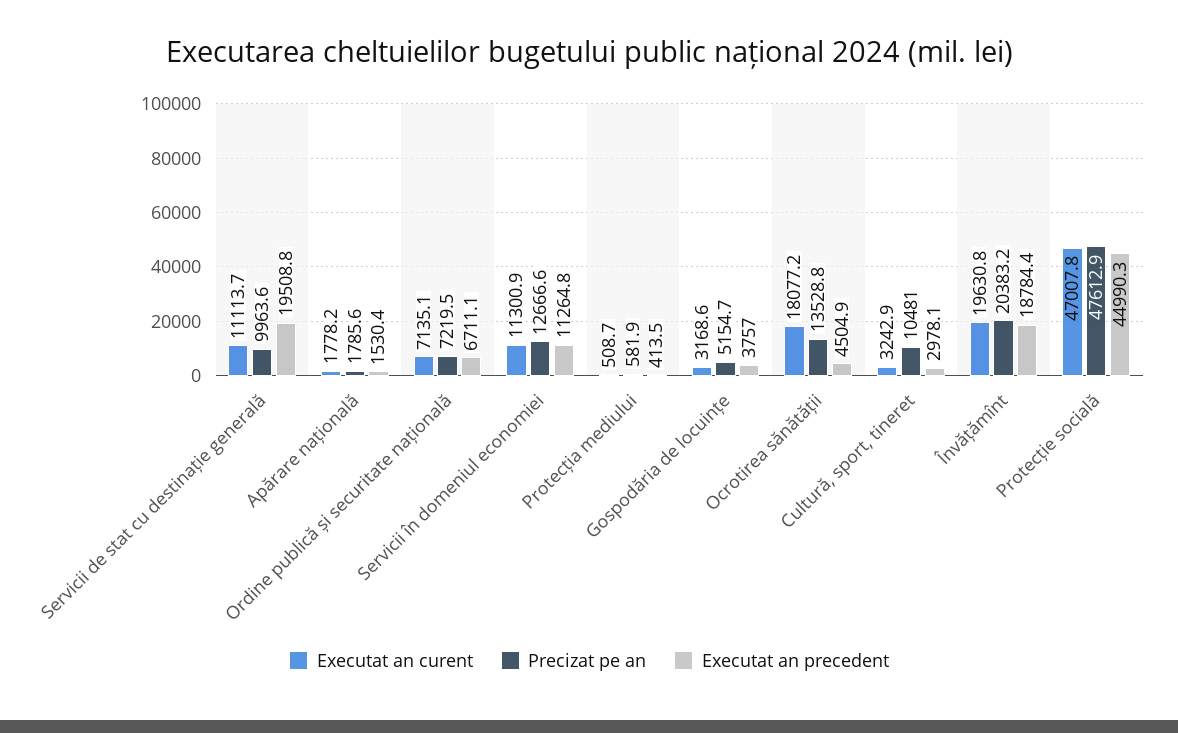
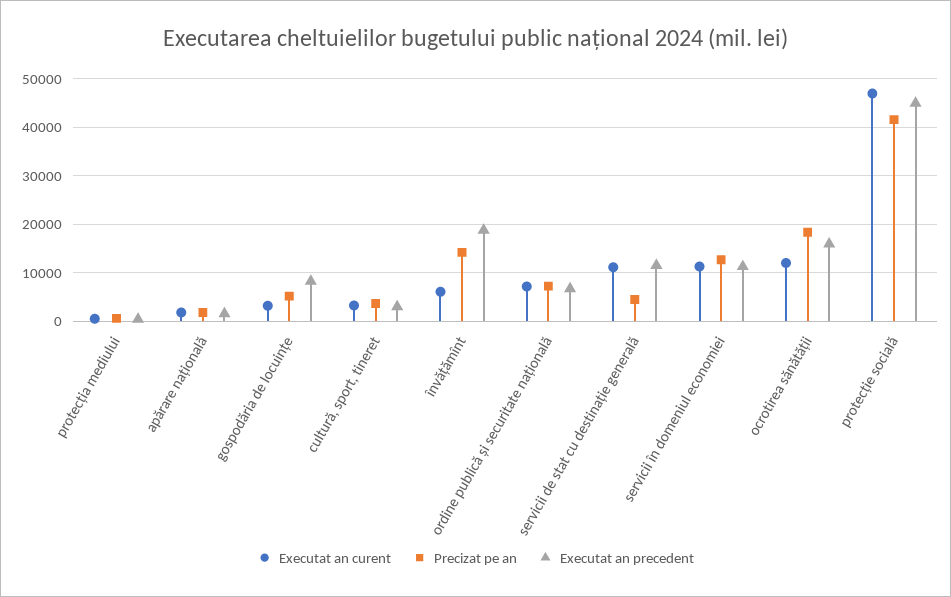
Precizat pe an, Servicii de stat cu destinație generală: 9963.6 -> 4000
Executat an precedent, Servicii de stat cu destinație generală: 19508.8 -> 12000
Executat an precedent, Gospodăria de locuințe: 3757 -> 8000
Executat an curent, Ocrotirea sănătății: 18077.2 -> 12000
Precizat pe an, Ocrotirea sănătății: 13528.8 -> 18000
Executat an precedent, Ocrotirea sănătății: 4504.9 -> 16000
Precizat pe an, Cultură, sport, tineret: 10481 -> 4000
Executat an curent, Învățămînt: 19630.8 -> 6000
Precizat pe an, Învățămînt: 20383.2 -> 14000
Precizat pe an, Protecție socială: 47612.9 -> 42000

